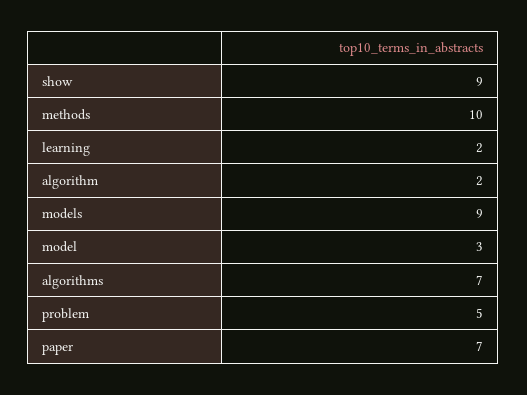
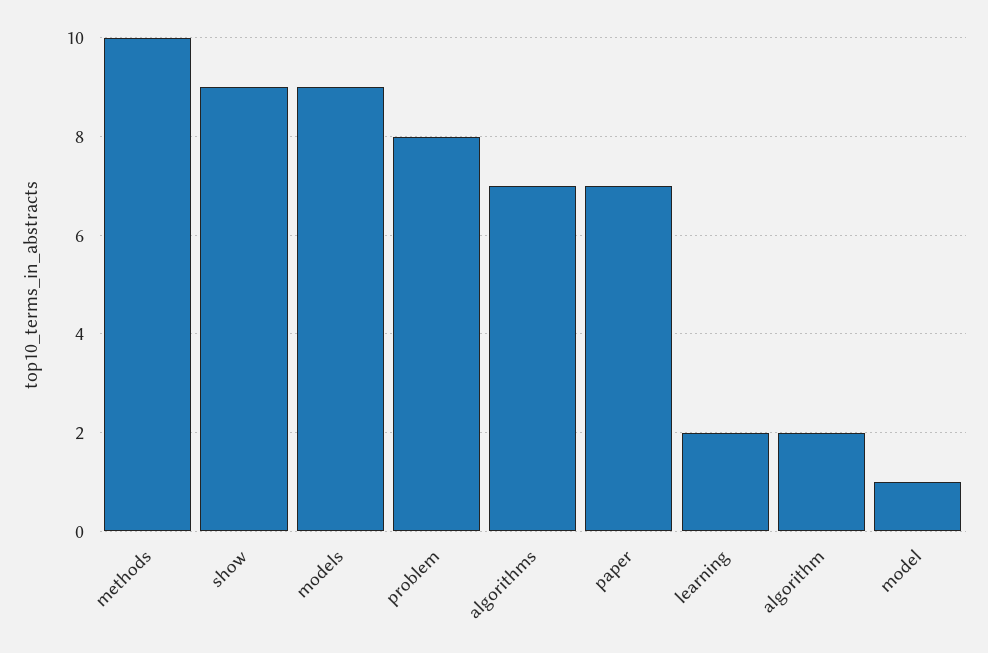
model: 3 -> 1
problem: 5 -> 8

